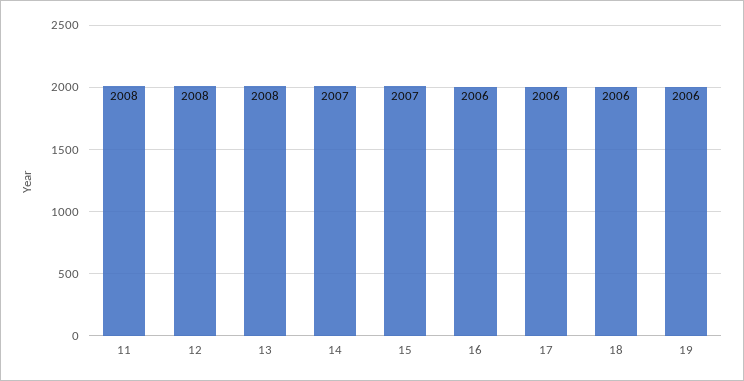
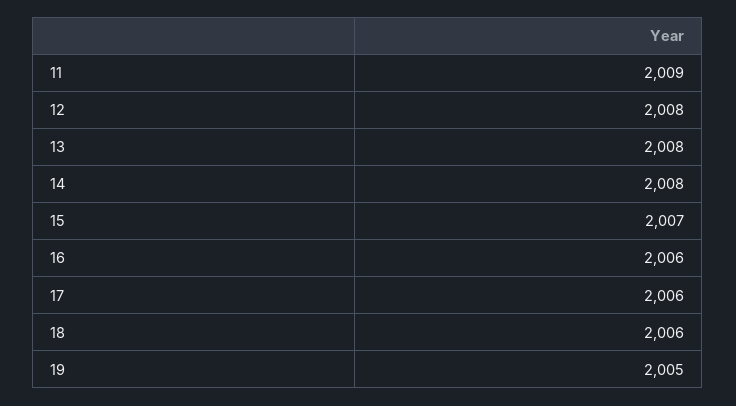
11: 2008 -> 2009
14: 2007 -> 2008
19: 2006 -> 2005

